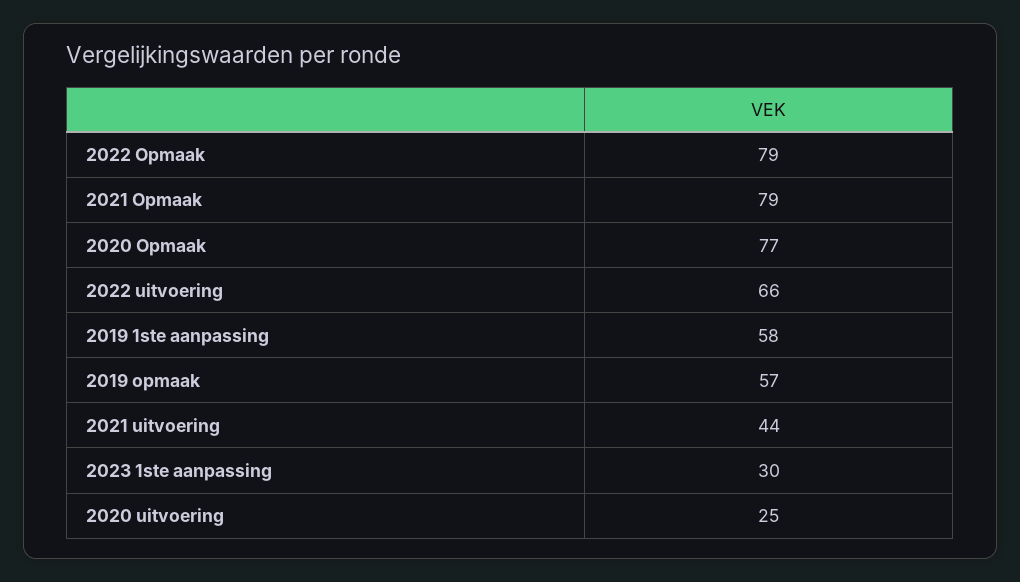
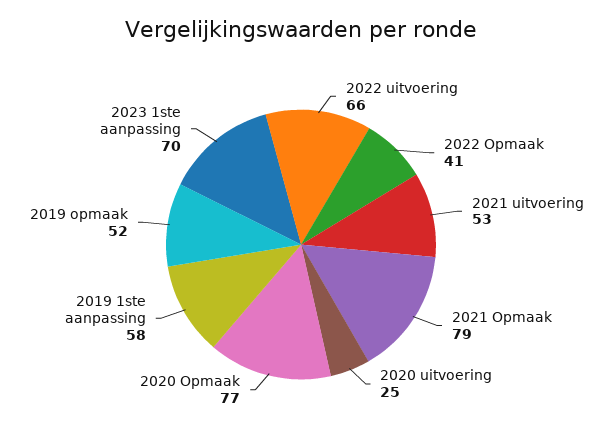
2022 Opmaak: 79 -> 41
2019 opmaak: 57 -> 52
2021 uitvoering: 44 -> 53
2023 1ste aanpassing: 30 -> 70

